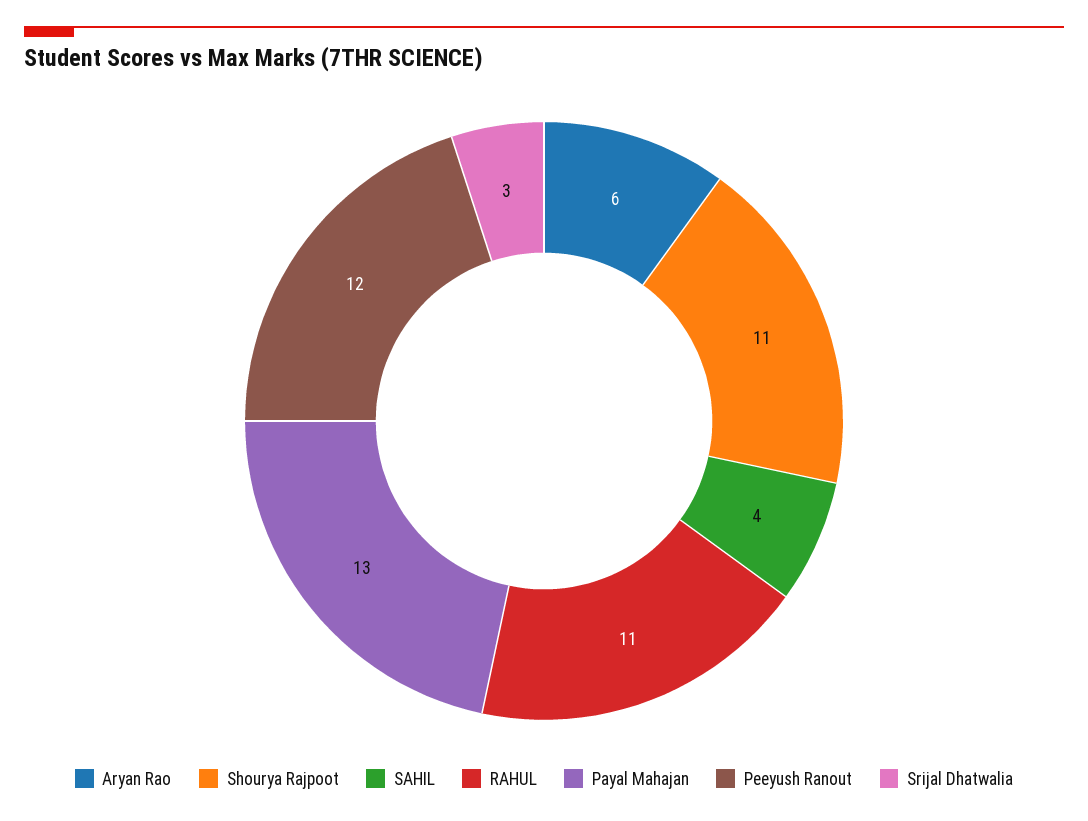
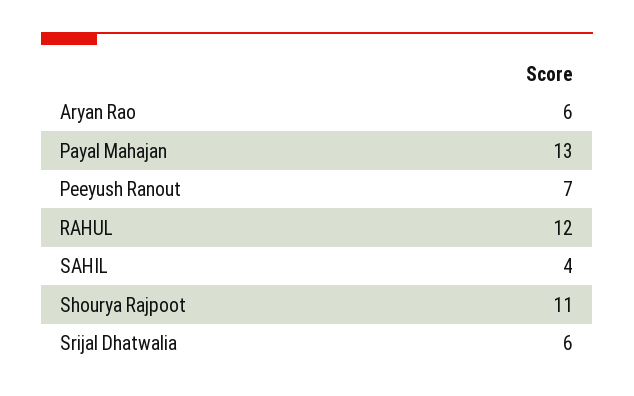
RAHUL: 11 -> 12
Peeyush Ranout: 12 -> 7
Srijal Dhatwalia: 3 -> 6

